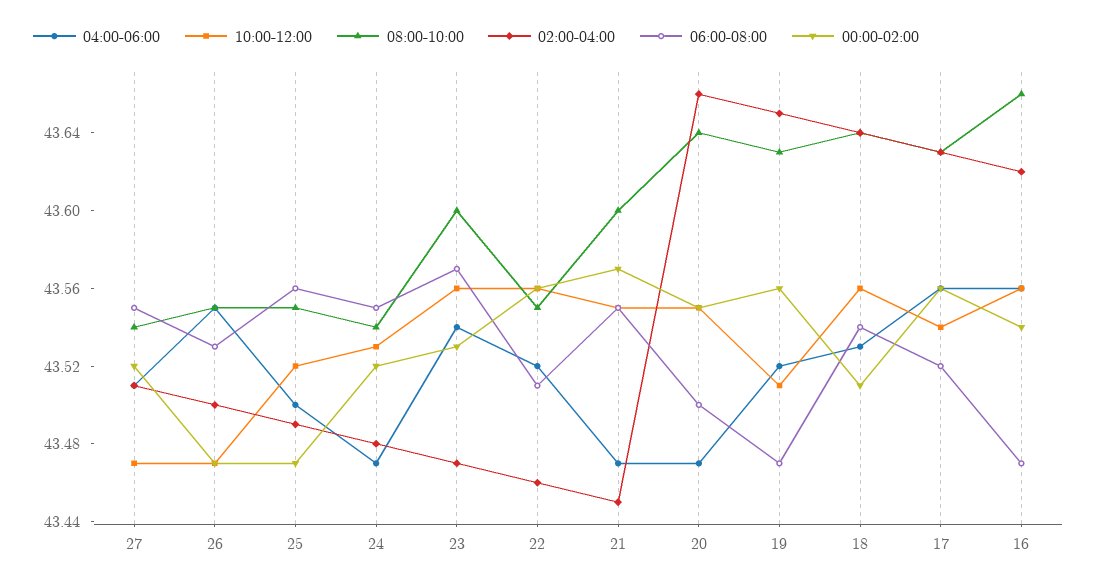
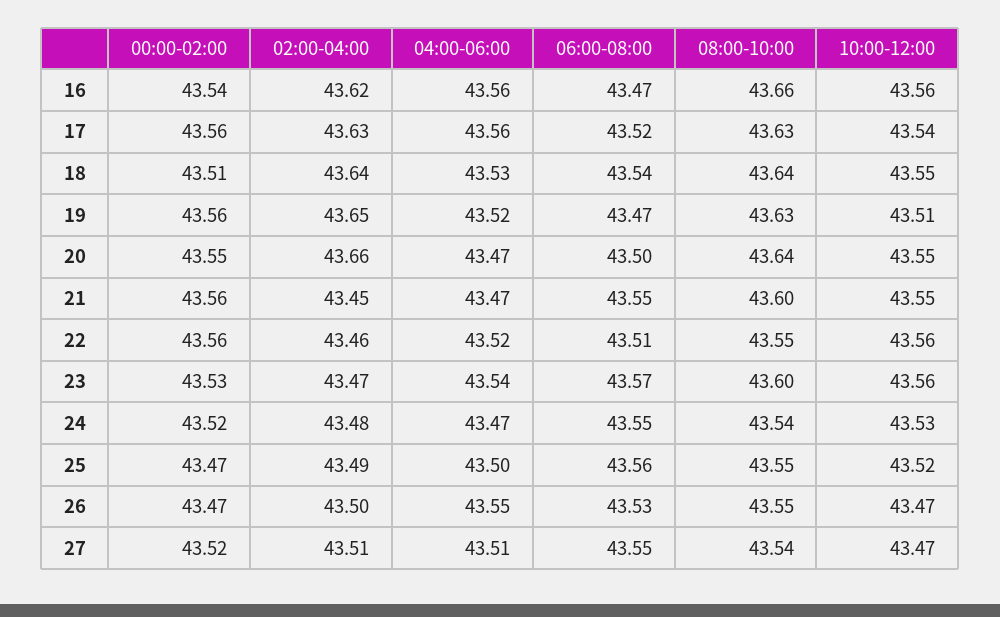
00:00-02:00, 21: 43.57 -> 43.56
10:00-12:00, 18: 43.56 -> 43.55

